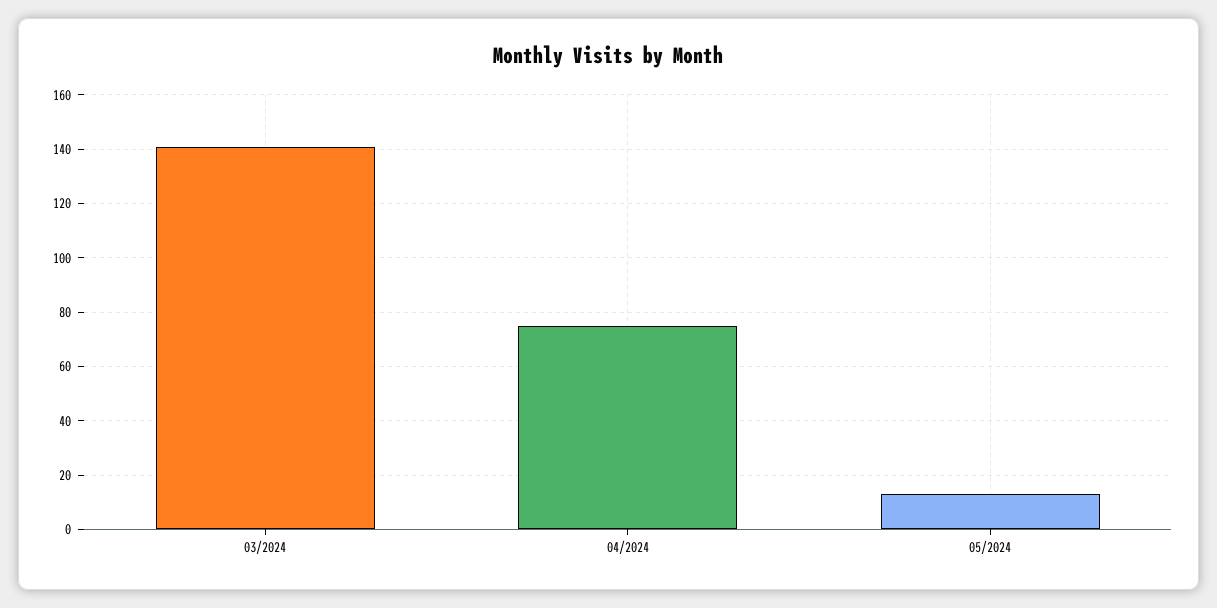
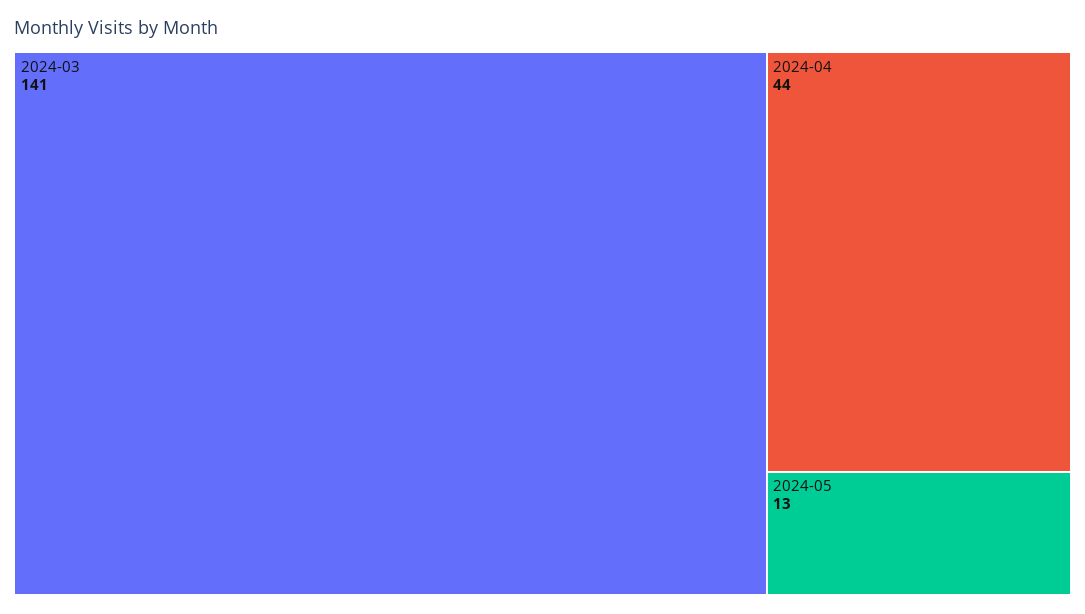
04/2024: 75 -> 44

